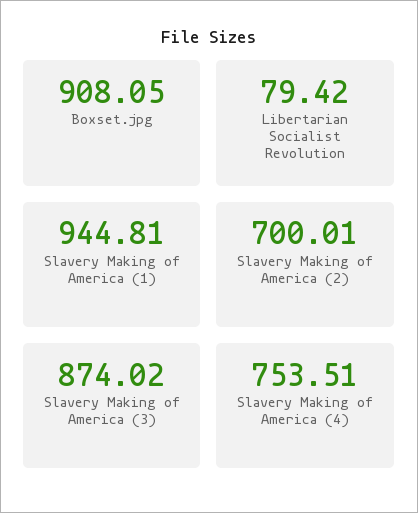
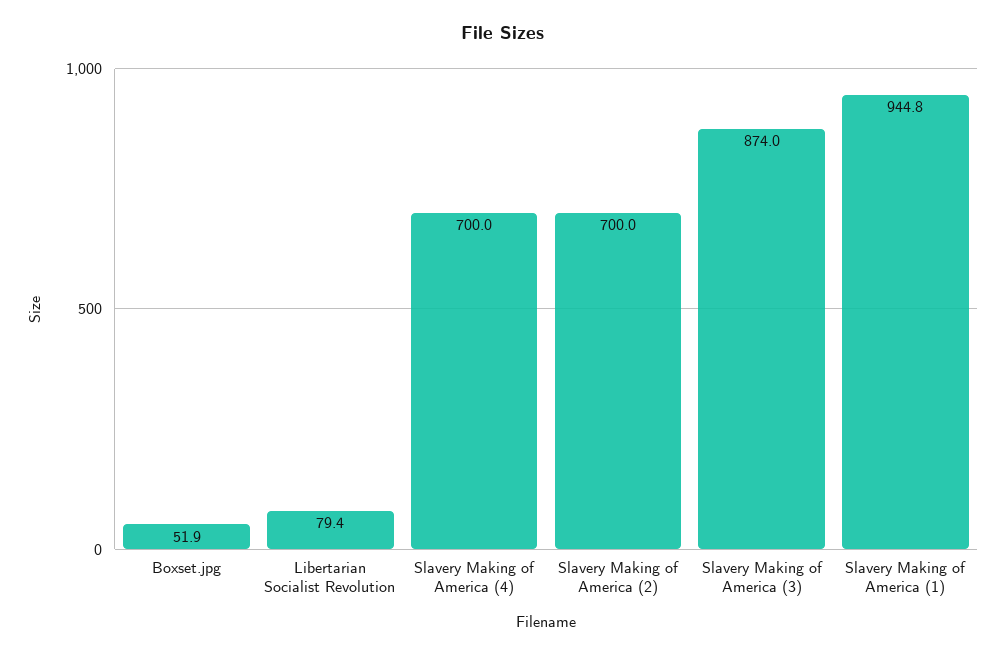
Boxset.jpg: 908.05 -> 51.9
Slavery Making of America (4): 753.51 -> 700

